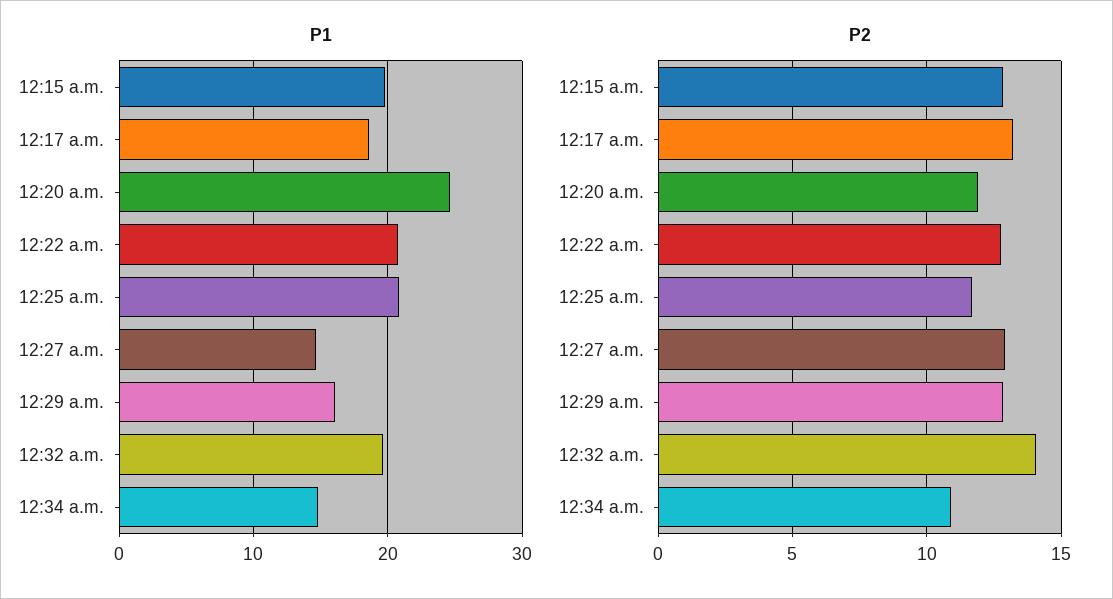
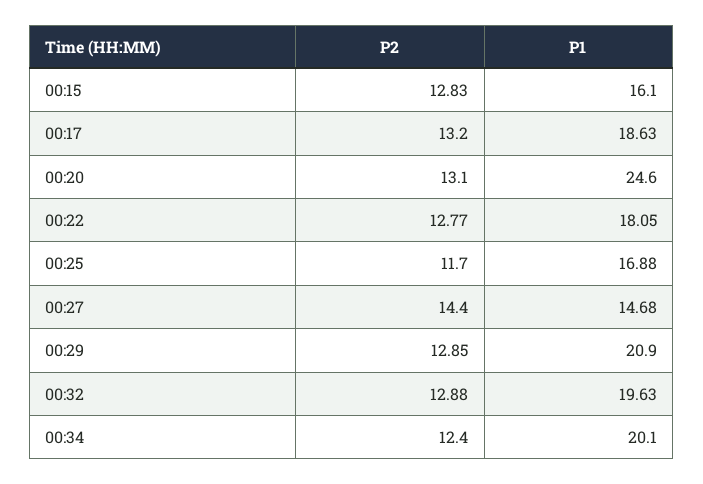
P1, 12:15 a.m.: 20 -> 16.1
P1, 12:22 a.m.: 21 -> 18.05
P1, 12:25 a.m.: 21 -> 16.88
P1, 12:29 a.m.: 16 -> 20.9
P1, 12:34 a.m.: 15 -> 20.1
P2, 12:20 a.m.: 12 -> 13.1
P2, 12:27 a.m.: 13 -> 14.4
P2, 12:32 a.m.: 14 -> 12.88
P2, 12:34 a.m.: 11 -> 12.4

